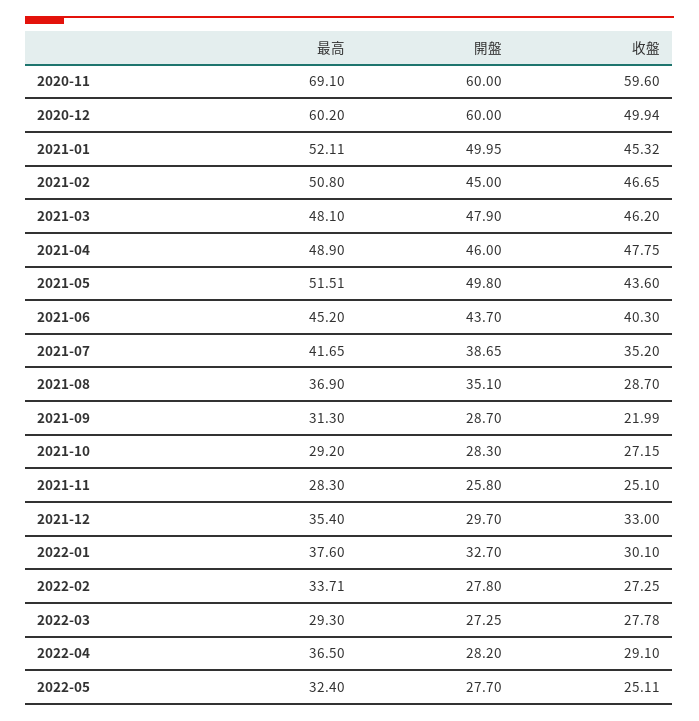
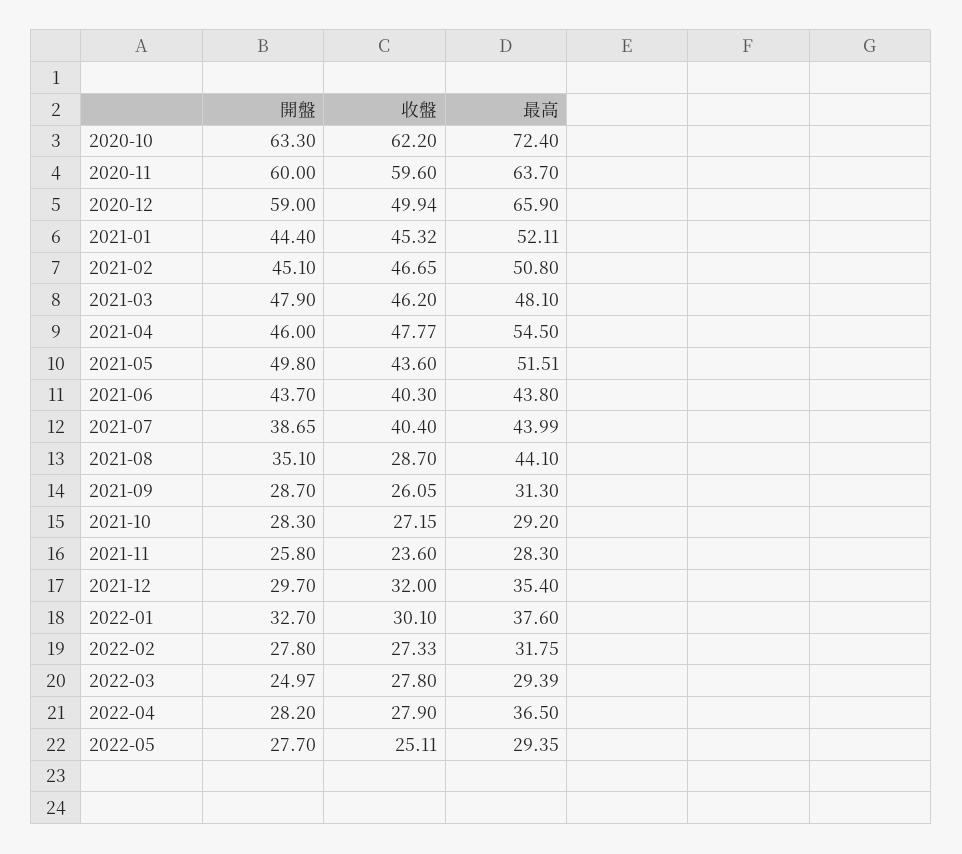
最高, 2020-11: 69.1 -> 63.7
最高, 2020-12: 60.2 -> 65.9
開盤, 2020-12: 60 -> 59
開盤, 2021-01: 49.95 -> 44.4
開盤, 2021-02: 45 -> 45.1
最高, 2021-04: 48.9 -> 54.5
收盤, 2021-04: 47.75 -> 47.77
最高, 2021-06: 45.2 -> 43.8
最高, 2021-07: 41.65 -> 43.99
收盤, 2021-07: 35.2 -> 40.4
最高, 2021-08: 36.9 -> 44.1
收盤, 2021-09: 21.99 -> 26.05
收盤, 2021-11: 25.1 -> 23.6
收盤, 2021-12: 33 -> 32
最高, 2022-02: 33.71 -> 31.75
收盤, 2022-02: 27.25 -> 27.33
最高, 2022-03: 29.3 -> 29.39
開盤, 2022-03: 27.25 -> 24.97
收盤, 2022-03: 27.78 -> 27.8
收盤, 2022-04: 29.1 -> 27.9
最高, 2022-05: 32.4 -> 29.35
開盤, 2020-10: none -> 63.3
收盤, 2020-10: none -> 62.2
最高, 2020-10: none -> 72.4

